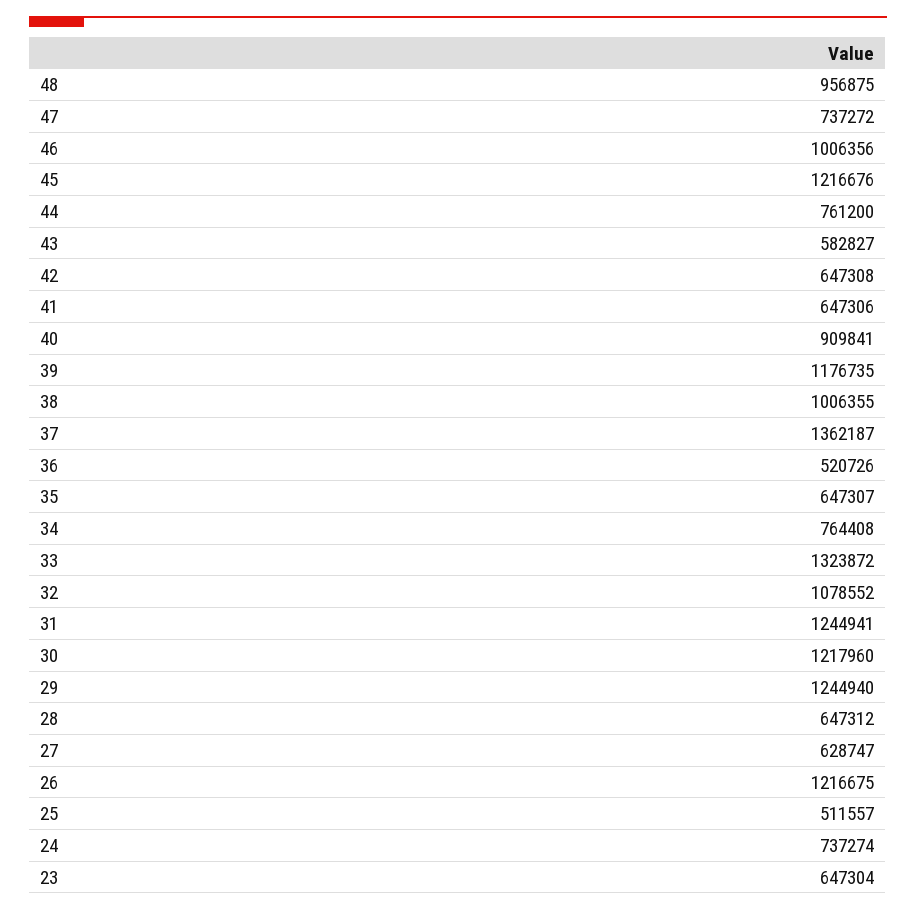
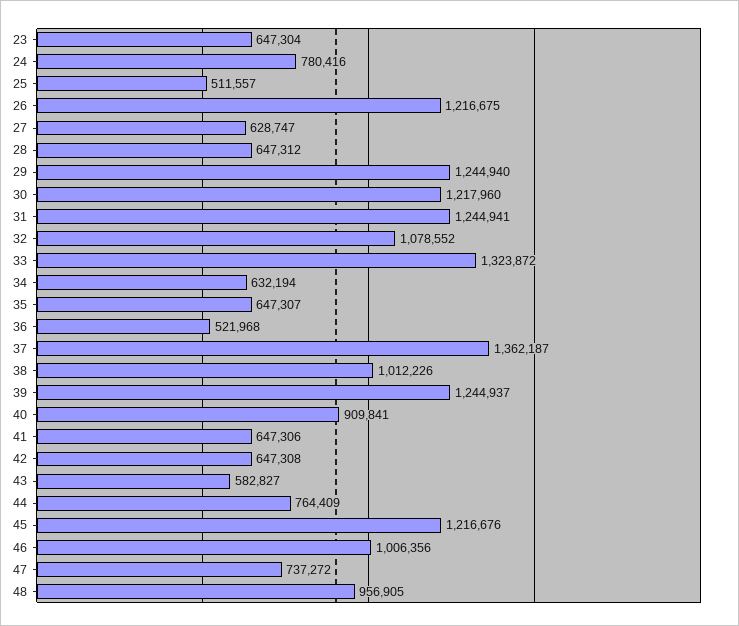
48: 956875 -> 956905
44: 761200 -> 764409
39: 1176735 -> 1244937
38: 1006355 -> 1012226
36: 520726 -> 521968
34: 764408 -> 632194
24: 737274 -> 780416

